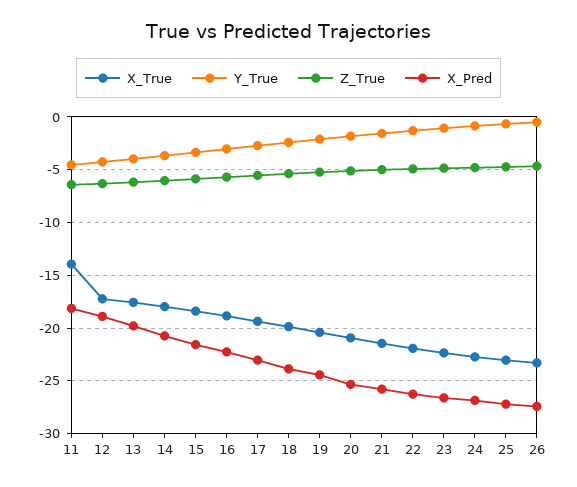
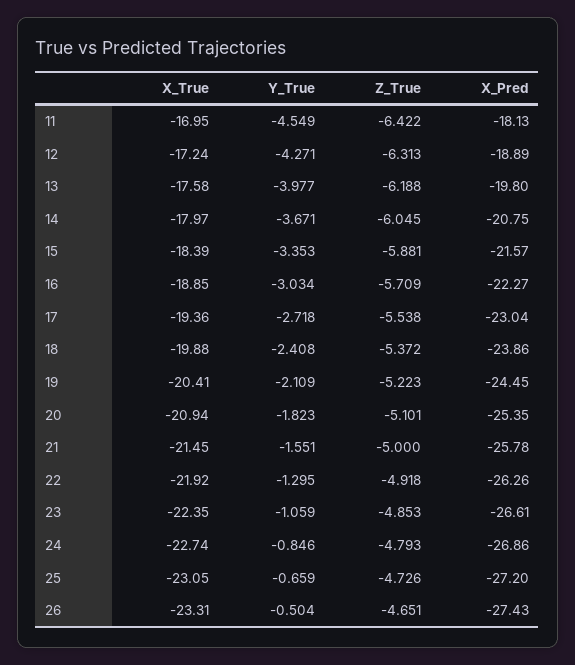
X_True, 11: -14 -> -16.95

